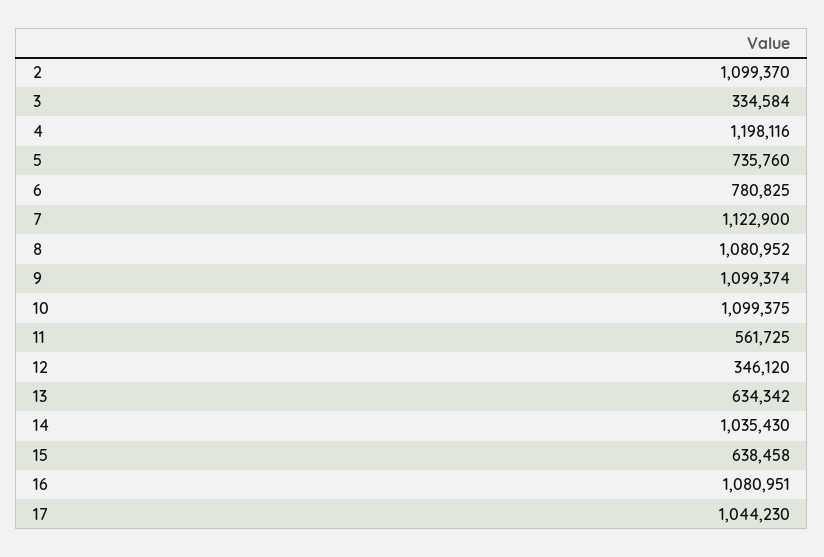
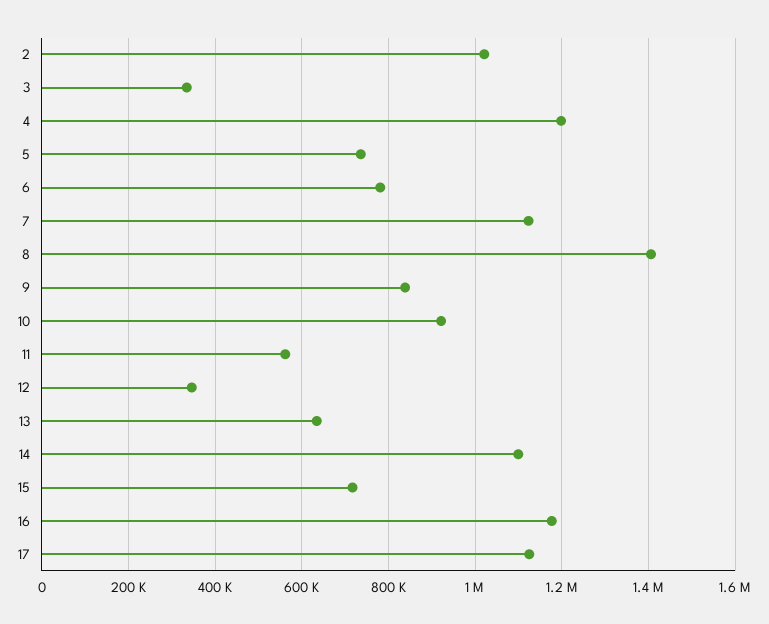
2: 1099370 -> 1020000
8: 1080952 -> 1400000
9: 1099374 -> 840000
10: 1099375 -> 920000
14: 1035430 -> 1100000
15: 638458 -> 720000
16: 1080951 -> 1180000
17: 1044230 -> 1120000

